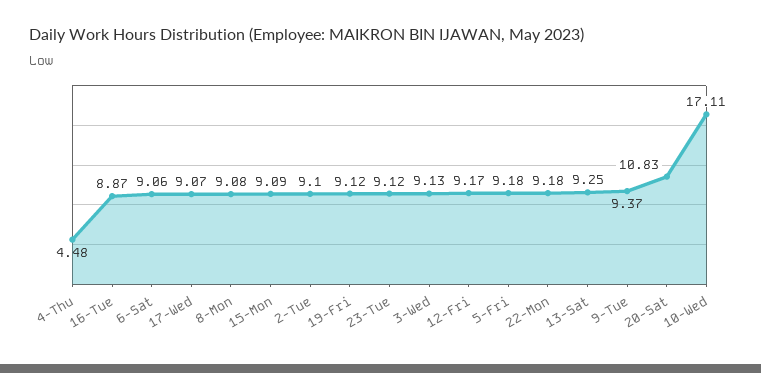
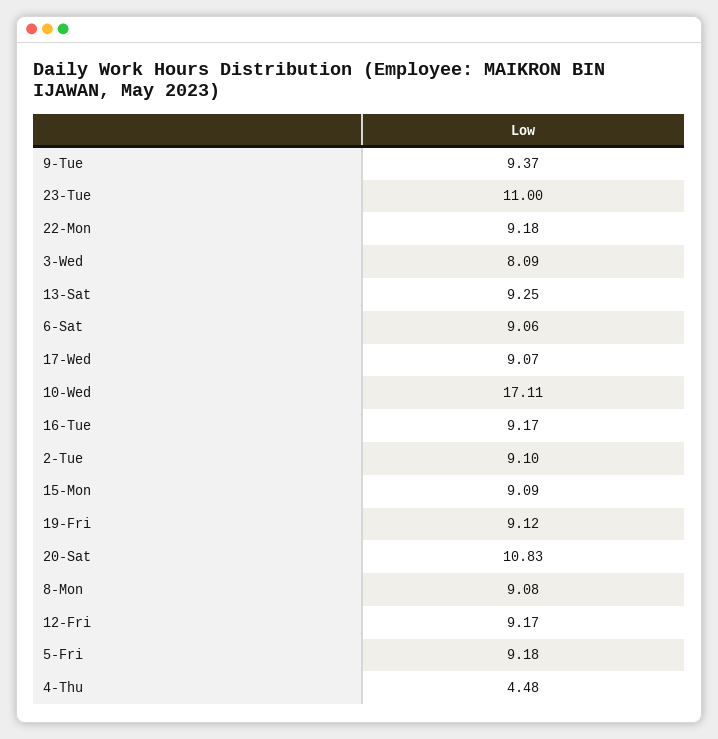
16-Tue: 8.87 -> 9.17
23-Tue: 9.12 -> 11
3-Wed: 9.13 -> 8.09

